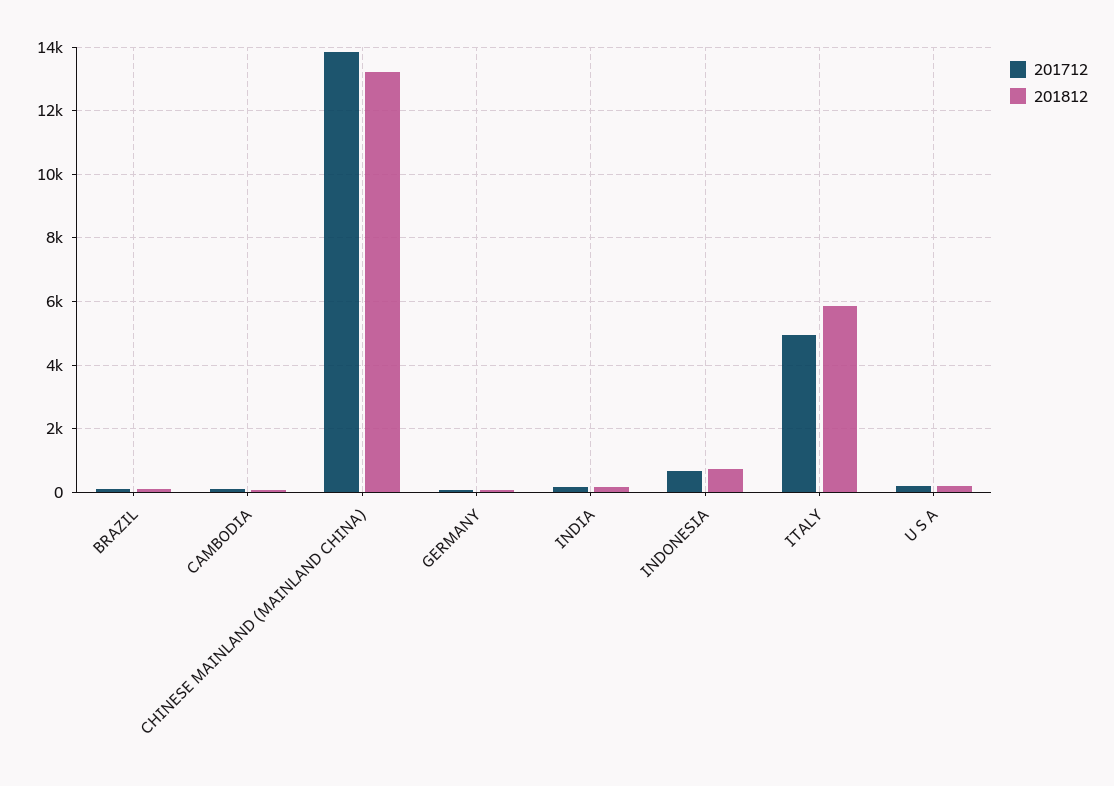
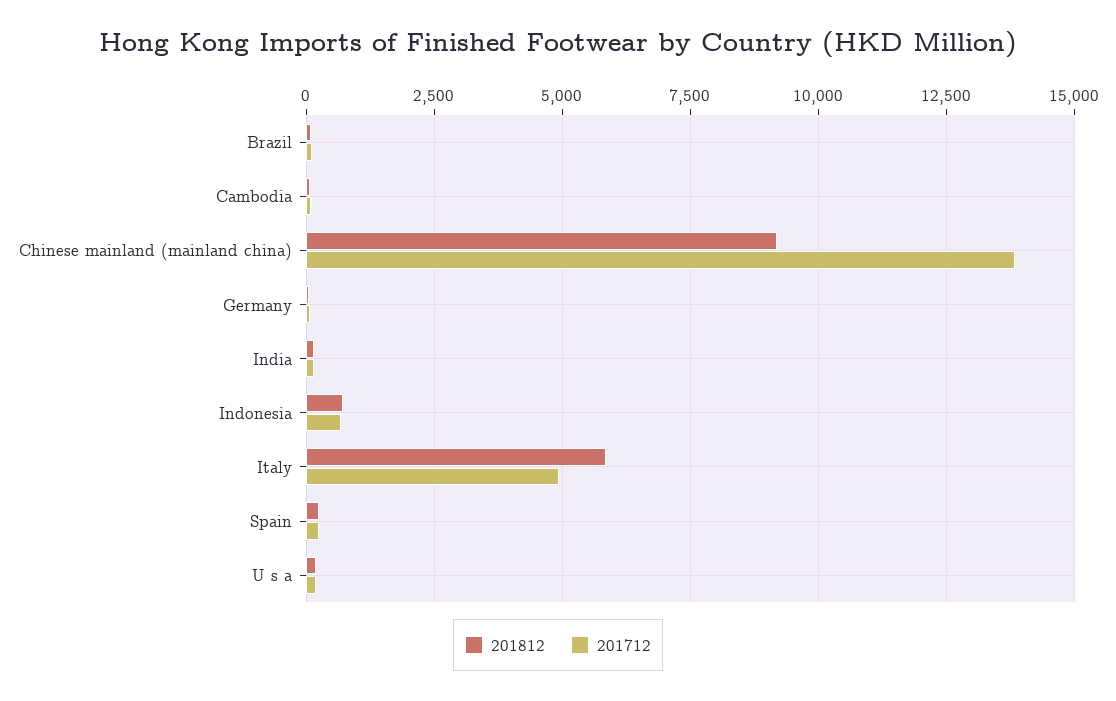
201812, CHINESE MAINLAND (MAINLAND CHINA): 13200 -> 9250
201812, Spain: none -> 250
201712, Spain: none -> 250

